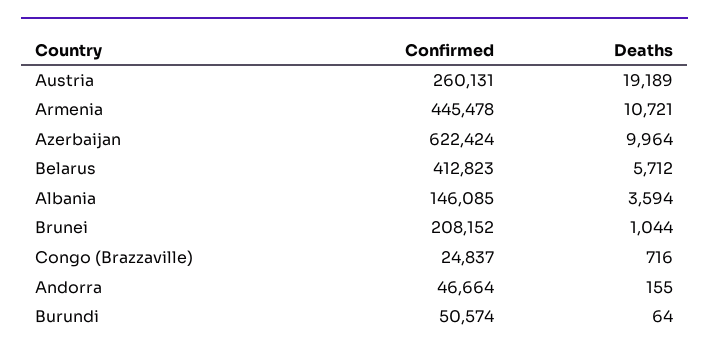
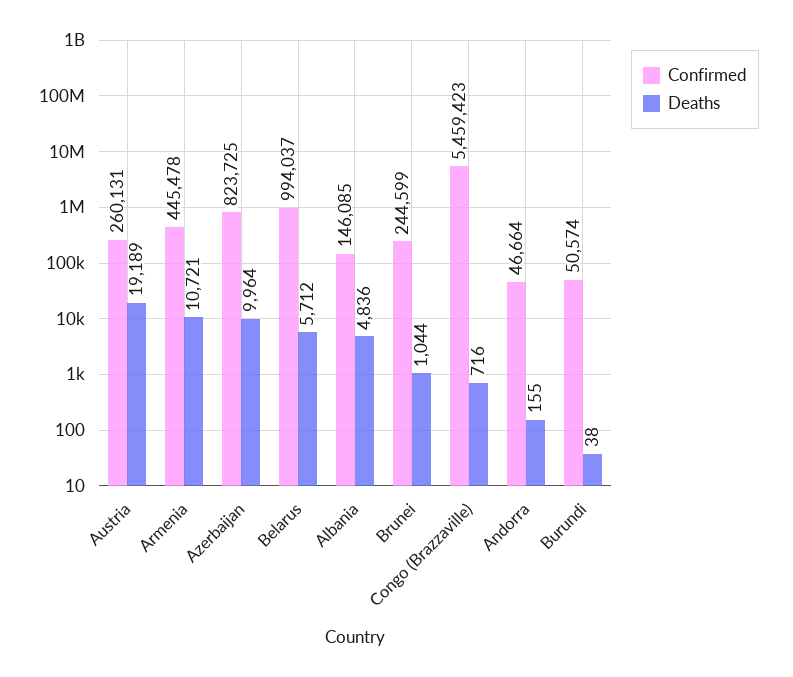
Confirmed, Azerbaijan: 622424 -> 823725
Confirmed, Belarus: 412823 -> 994037
Deaths, Albania: 3594 -> 4836
Confirmed, Brunei: 208152 -> 244599
Confirmed, Congo (Brazzaville): 24837 -> 5459423
Deaths, Burundi: 64 -> 38

